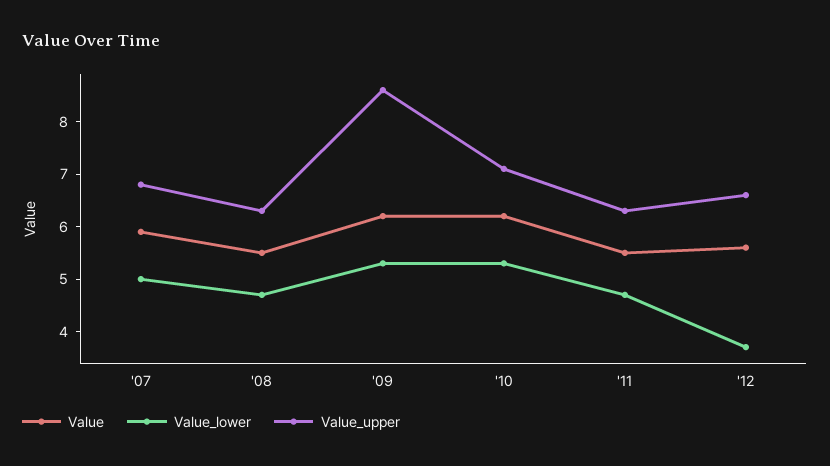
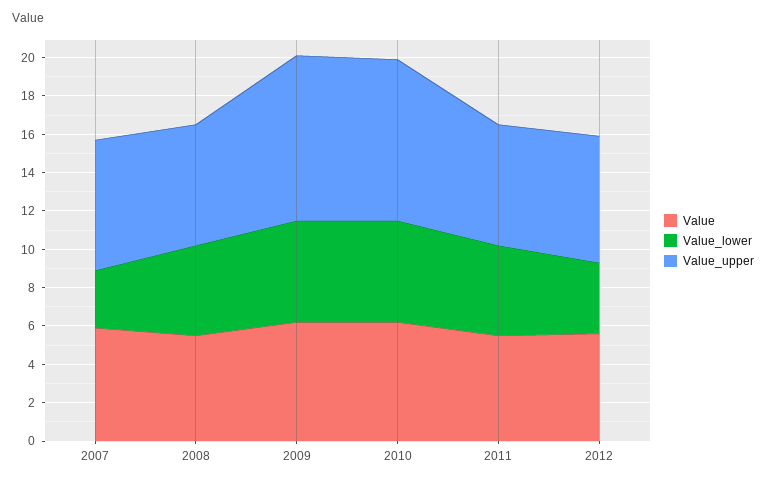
Value_lower, '07: 5 -> 3
Value_upper, '10: 7 -> 8.5

